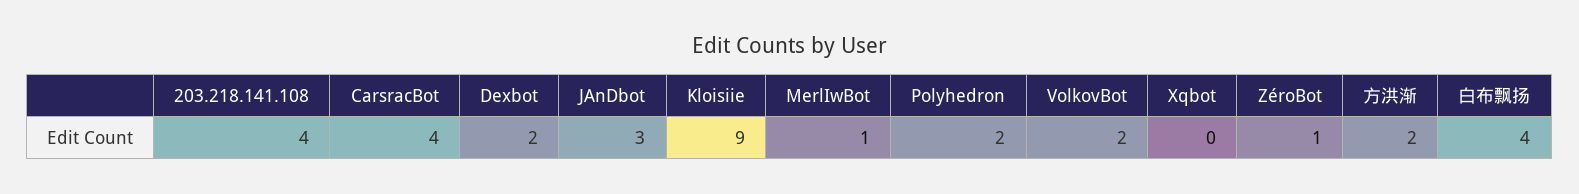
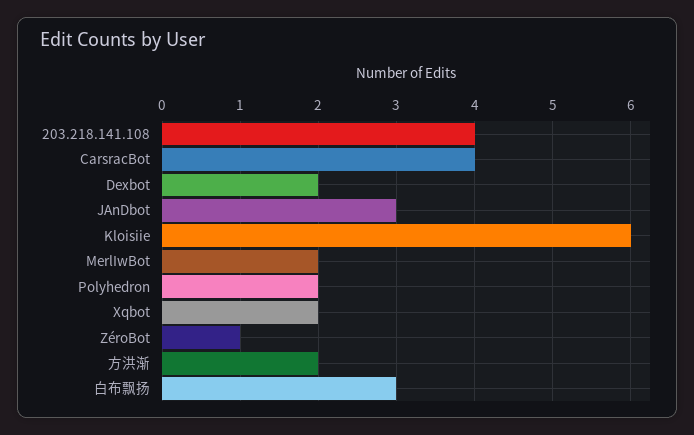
Kloisiie: 9 -> 6
MerlIwBot: 1 -> 2
VolkovBot: 2 -> none
Xqbot: 0 -> 2
白布飘扬: 4 -> 3

